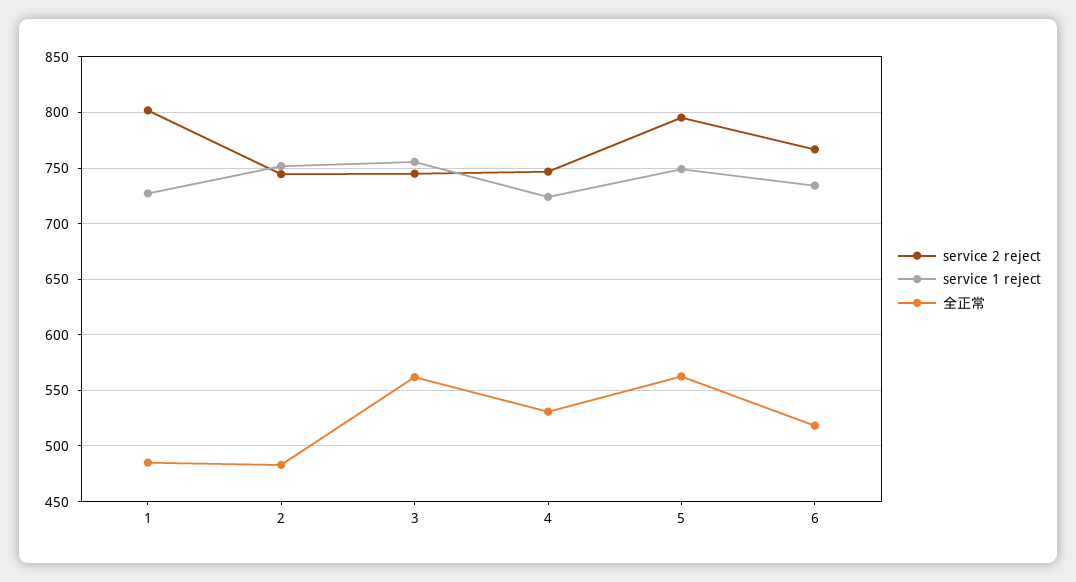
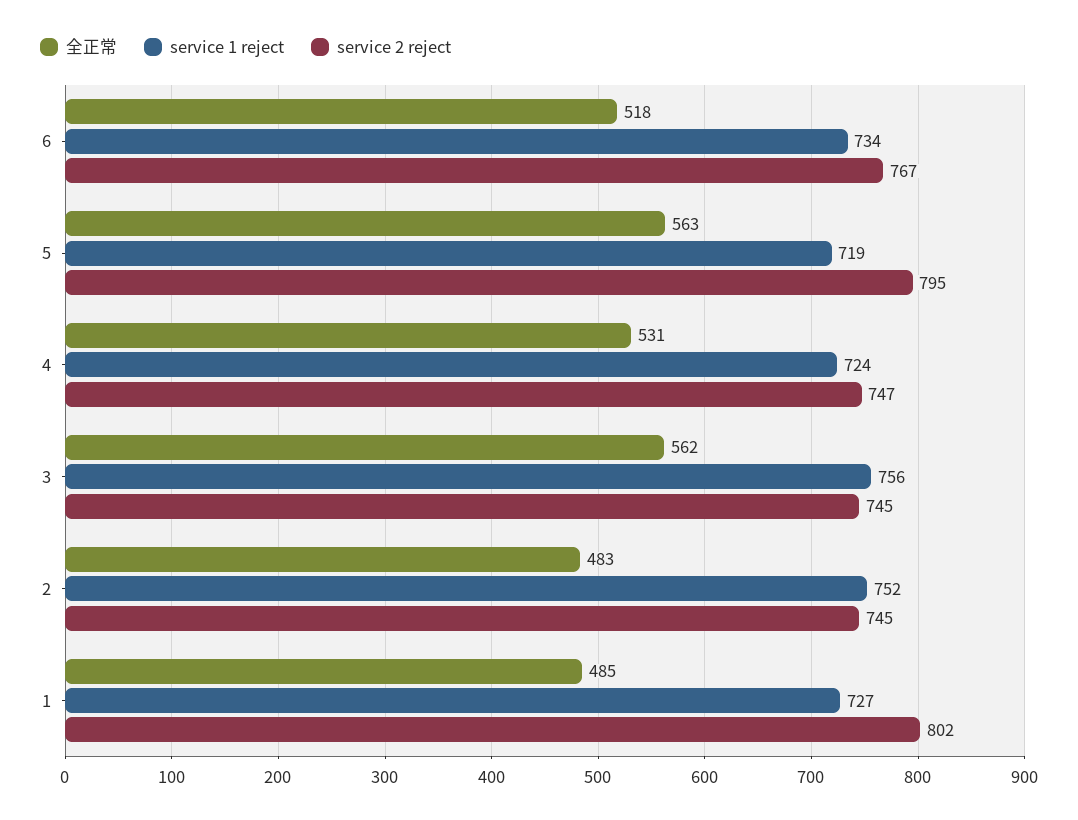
service 1 reject, 5: 750 -> 719

